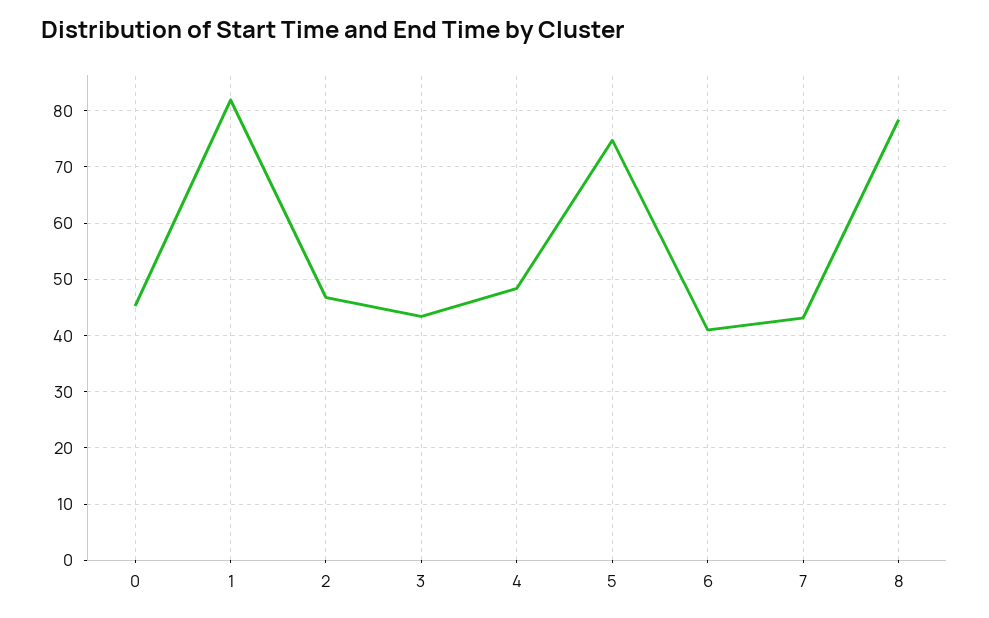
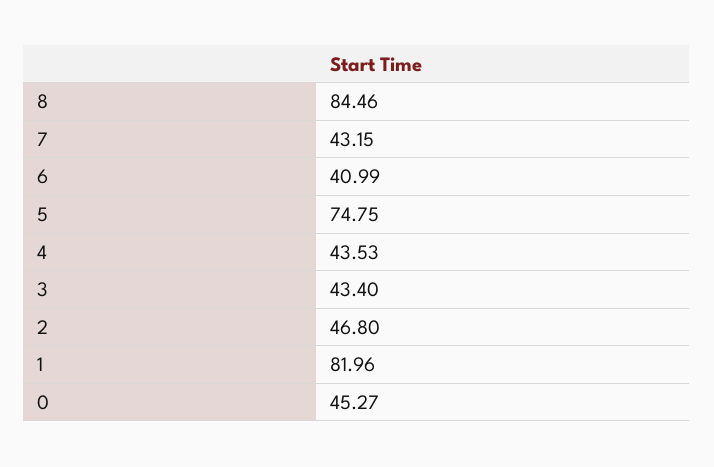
4: 48 -> 43.53
8: 78 -> 84.46

